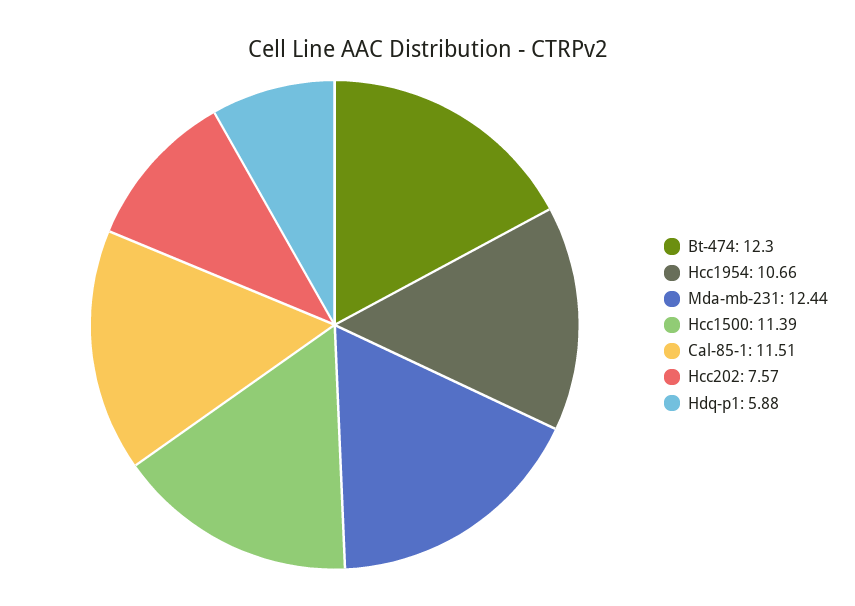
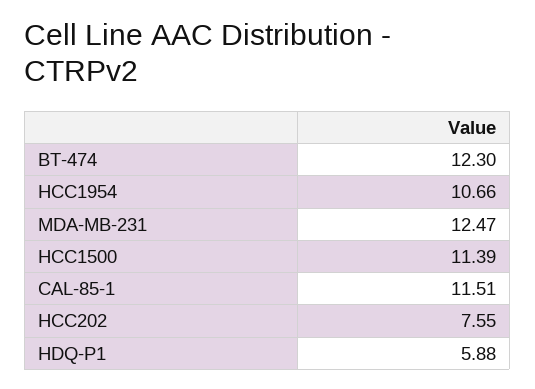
Mda-mb-231: 12.44 -> 12.47
Hcc202: 7.57 -> 7.55

